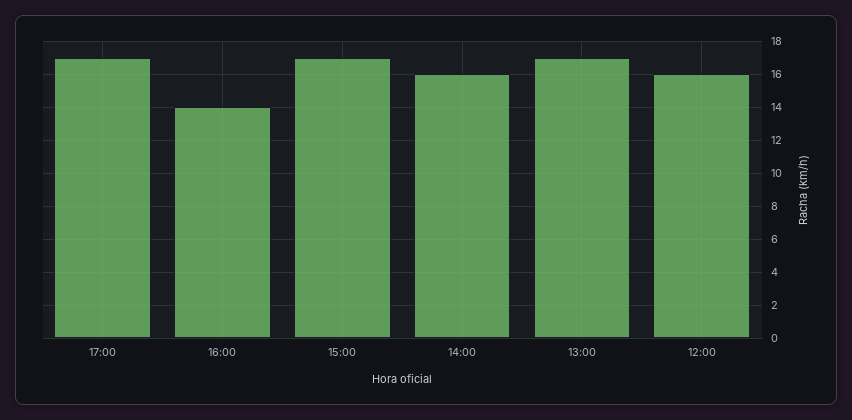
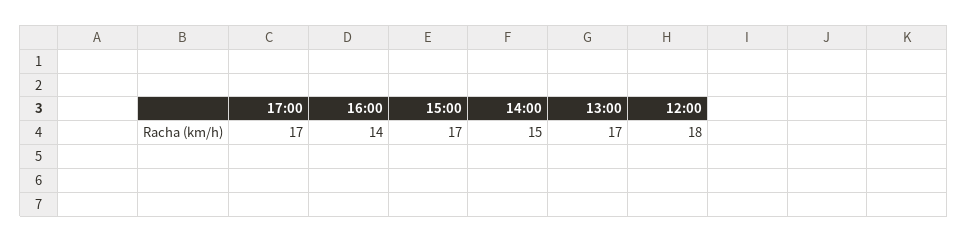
14:00: 16 -> 15
12:00: 16 -> 18

